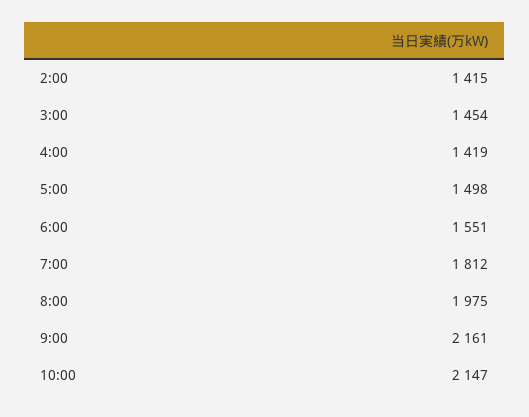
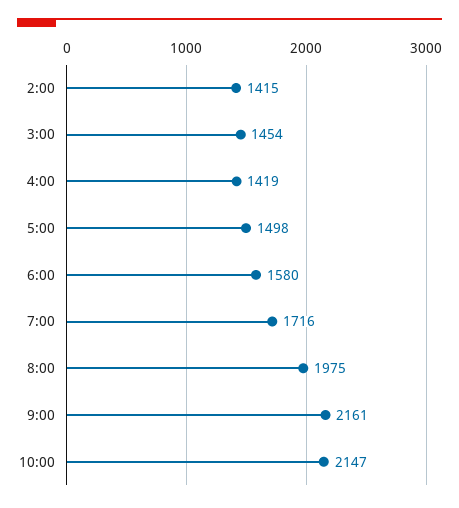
6:00: 1551 -> 1580
7:00: 1812 -> 1716

